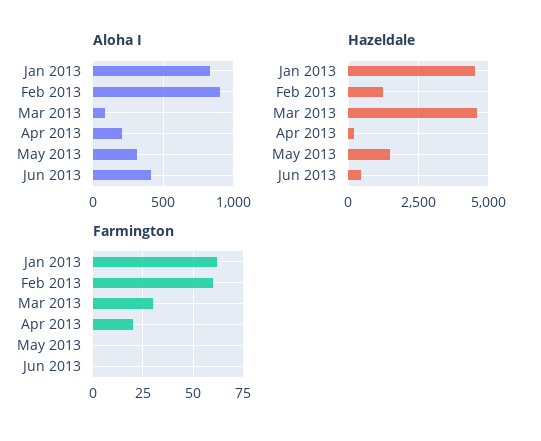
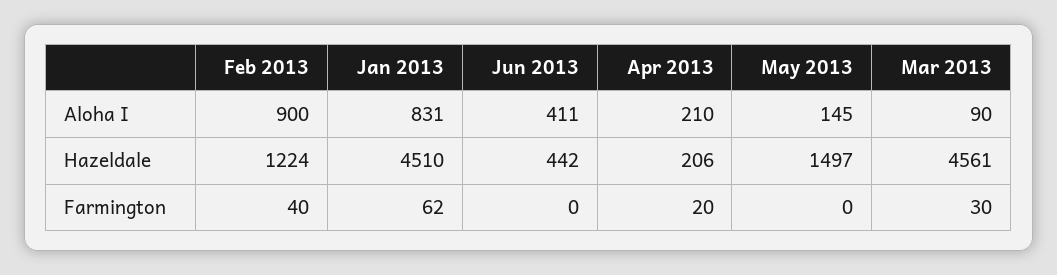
Aloha I, May 2013: 300 -> 145
Farmington, Feb 2013: 60 -> 40

